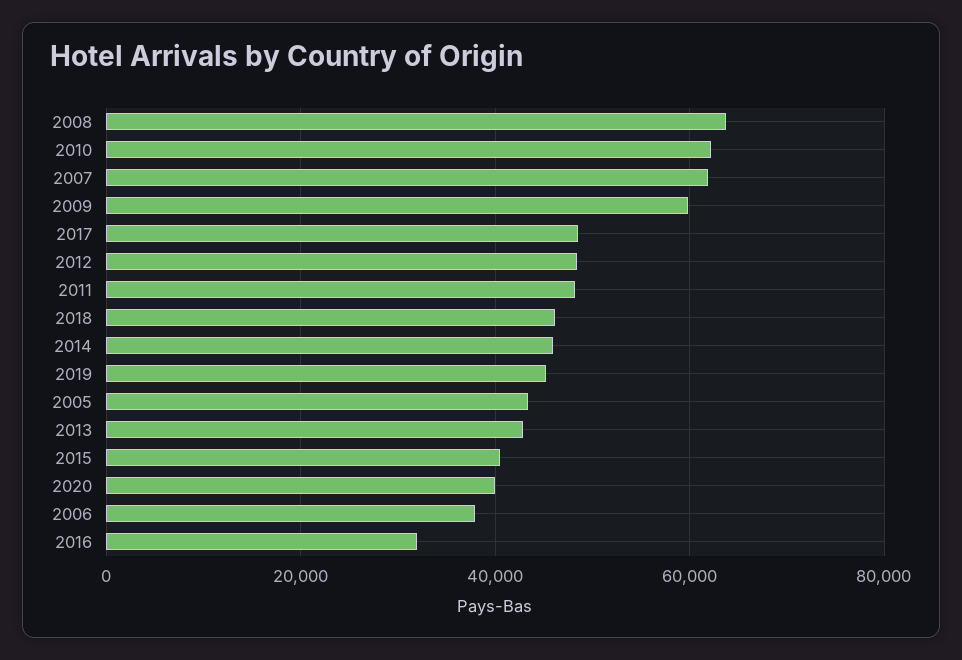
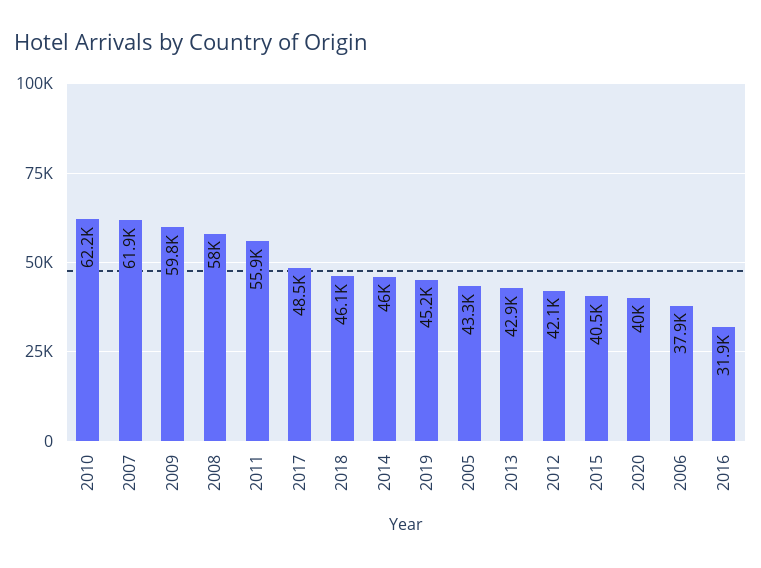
2008: 64000 -> 58000
2012: 48000 -> 42100
2011: 48000 -> 55900

